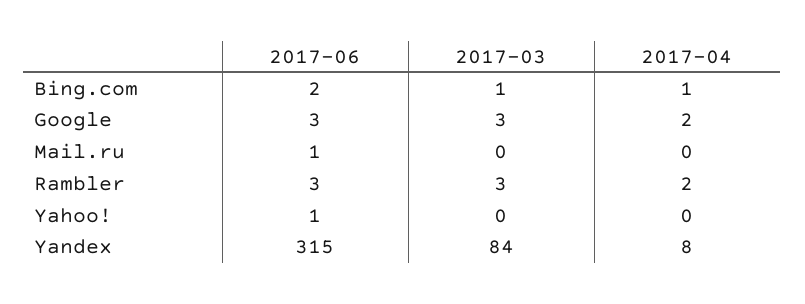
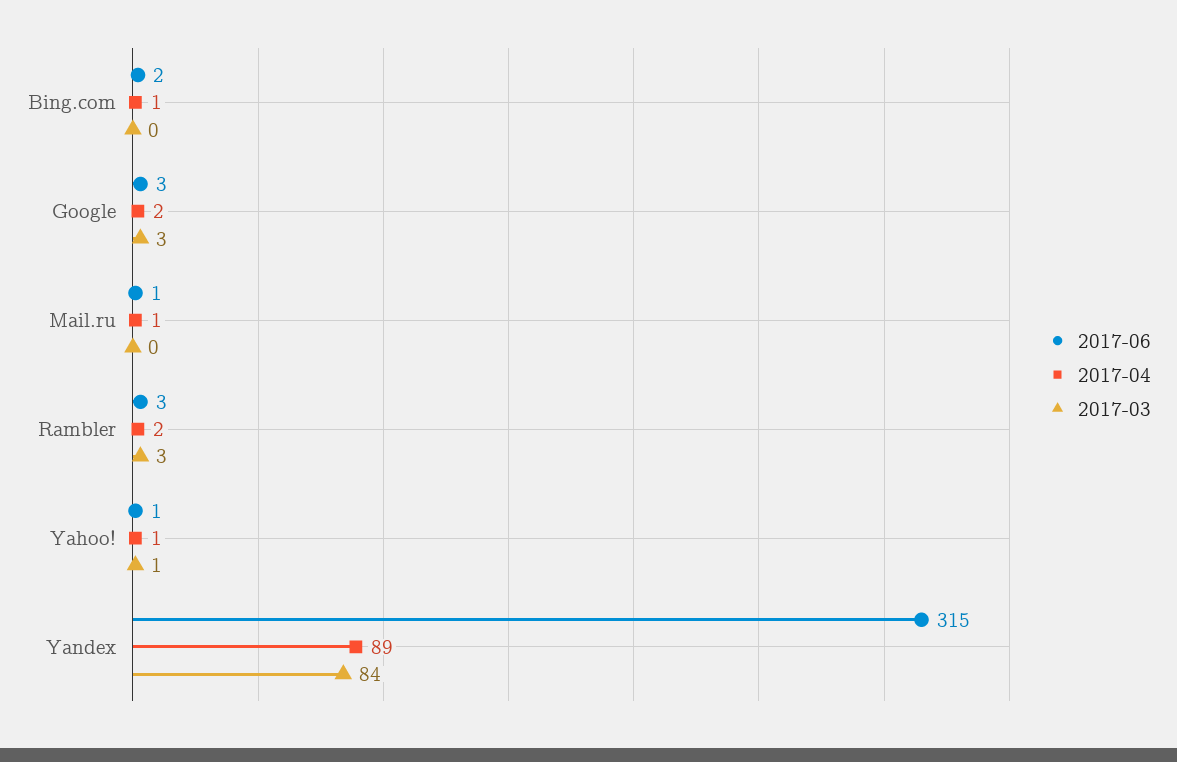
2017-03, Bing.com: 1 -> 0
2017-04, Mail.ru: 0 -> 1
2017-03, Yahoo!: 0 -> 1
2017-04, Yahoo!: 0 -> 1
2017-04, Yandex: 8 -> 89

